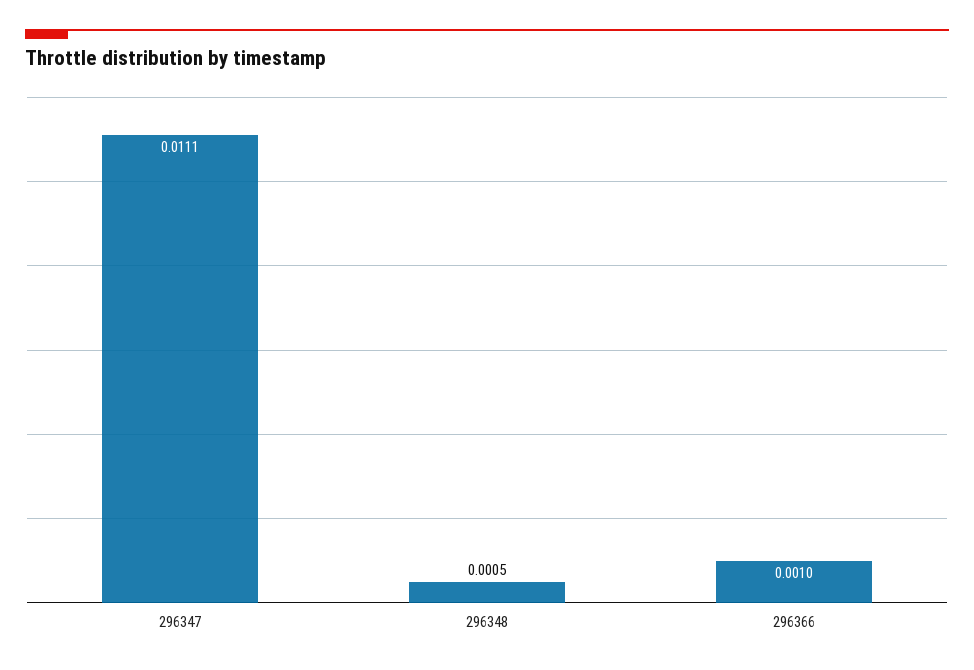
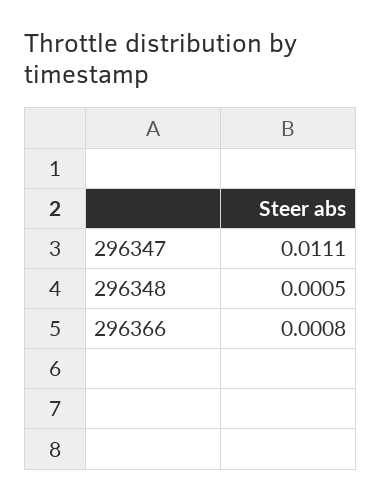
296366: 0.001 -> 0.0008

